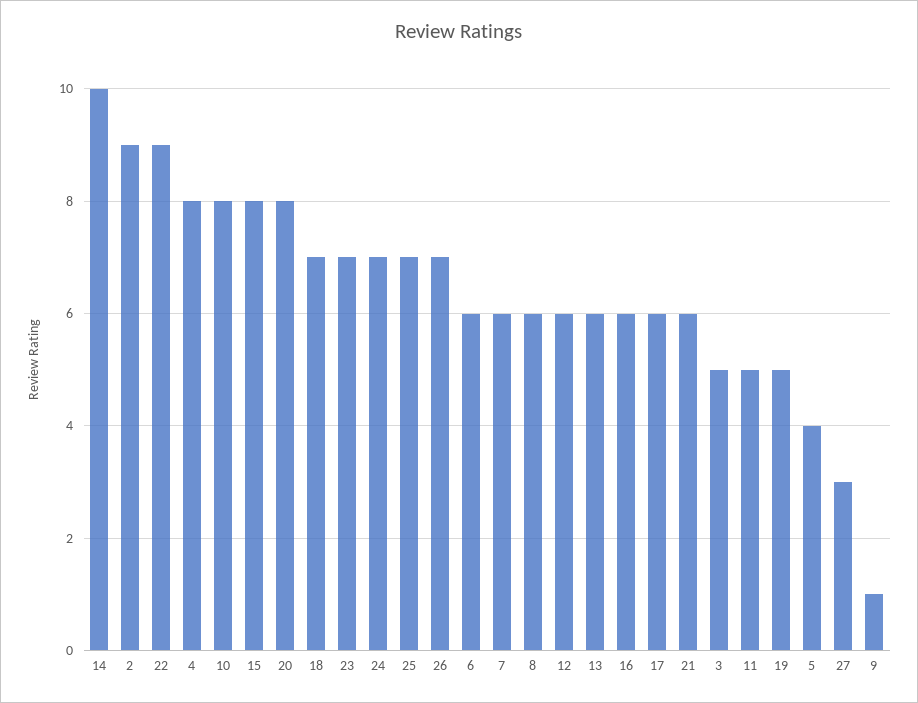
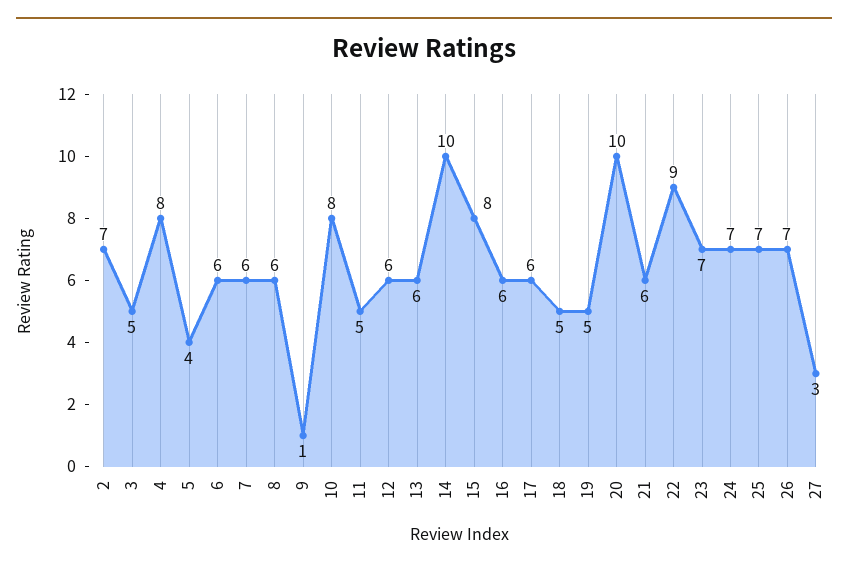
2: 9 -> 7
20: 8 -> 10
18: 7 -> 5

